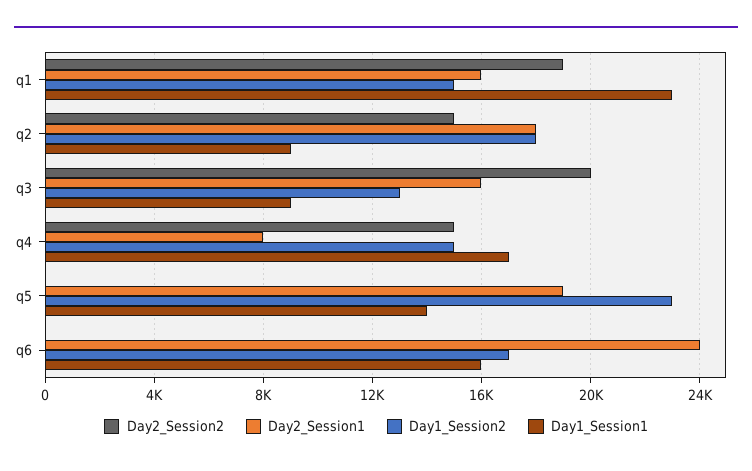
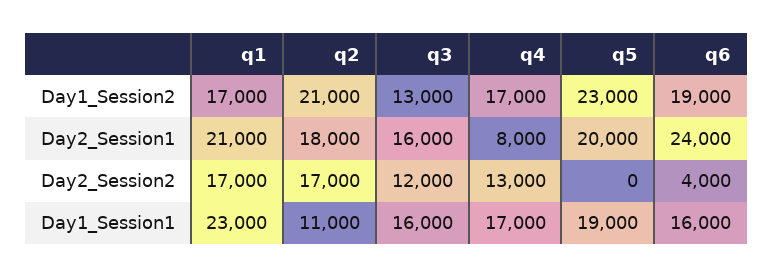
Day2_Session2, q1: 19000 -> 17000
Day2_Session1, q1: 16000 -> 21000
Day1_Session2, q1: 15000 -> 17000
Day2_Session2, q2: 15000 -> 17000
Day1_Session2, q2: 18000 -> 21000
Day1_Session1, q2: 9000 -> 11000
Day2_Session2, q3: 20000 -> 12000
Day1_Session1, q3: 9000 -> 16000
Day2_Session2, q4: 15000 -> 13000
Day1_Session2, q4: 15000 -> 17000
Day2_Session1, q5: 19000 -> 20000
Day1_Session1, q5: 14000 -> 19000
Day2_Session2, q6: 0 -> 4000
Day1_Session2, q6: 17000 -> 19000

